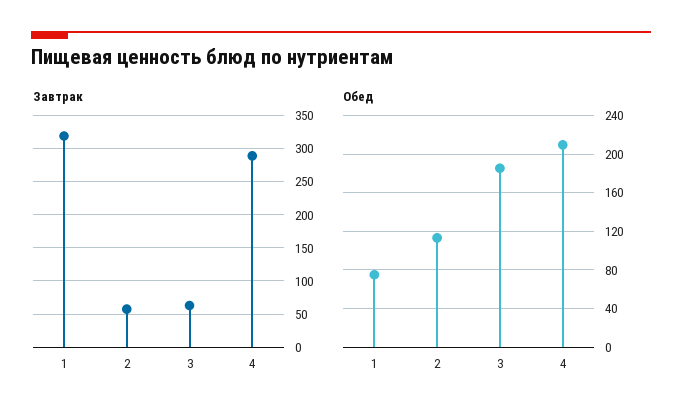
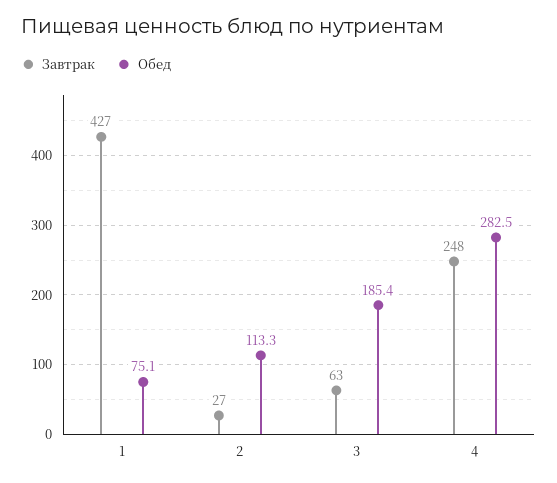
Завтрак, 1: 320 -> 427
Завтрак, 2: 60 -> 27
Завтрак, 4: 290 -> 248
Обед, 4: 210 -> 282.5

